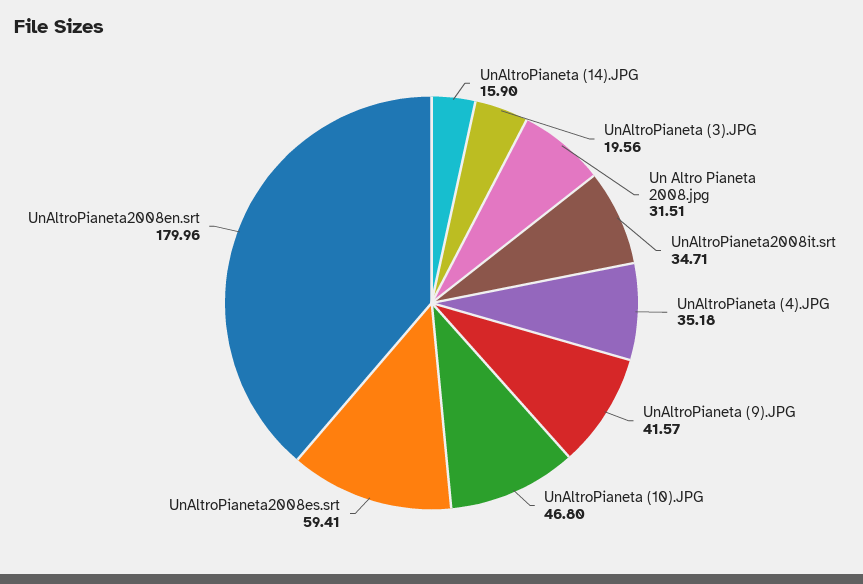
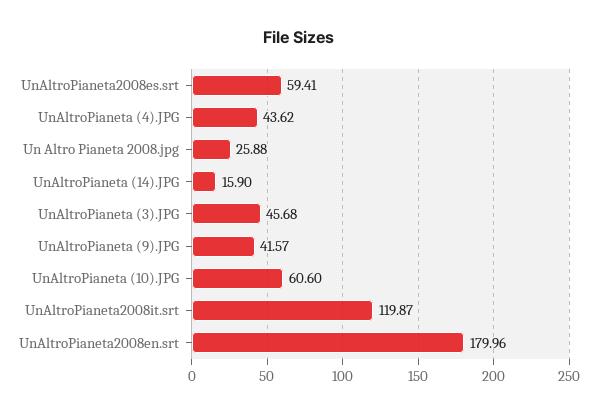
UnAltroPianeta (3).JPG: 19.56 -> 45.68
Un Altro Pianeta 2008.jpg: 31.51 -> 25.88
UnAltroPianeta2008it.srt: 34.71 -> 119.87
UnAltroPianeta (4).JPG: 35.18 -> 43.62
UnAltroPianeta (10).JPG: 46.8 -> 60.6

